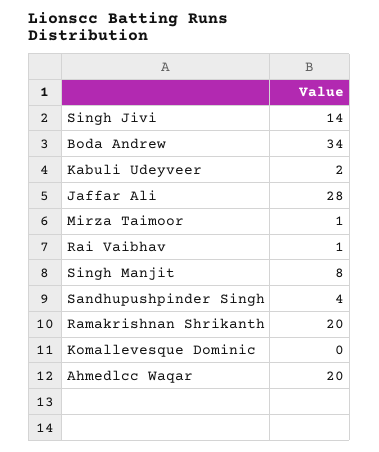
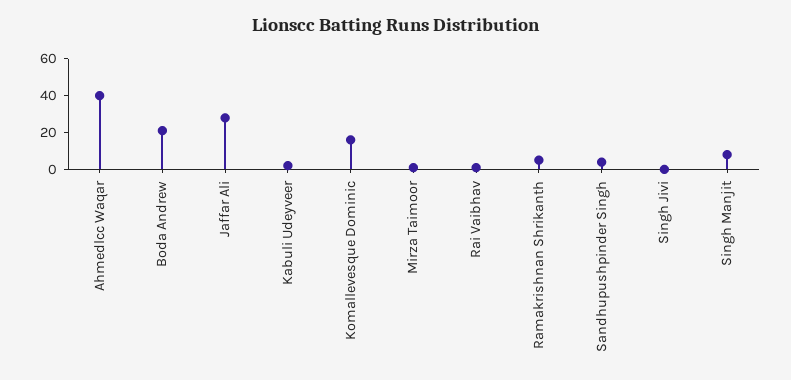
Singh Jivi: 14 -> 0
Boda Andrew: 34 -> 20
Ramakrishnan Shrikanth: 20 -> 5
Komallevesque Dominic: 0 -> 15
Ahmedlcc Waqar: 20 -> 40

